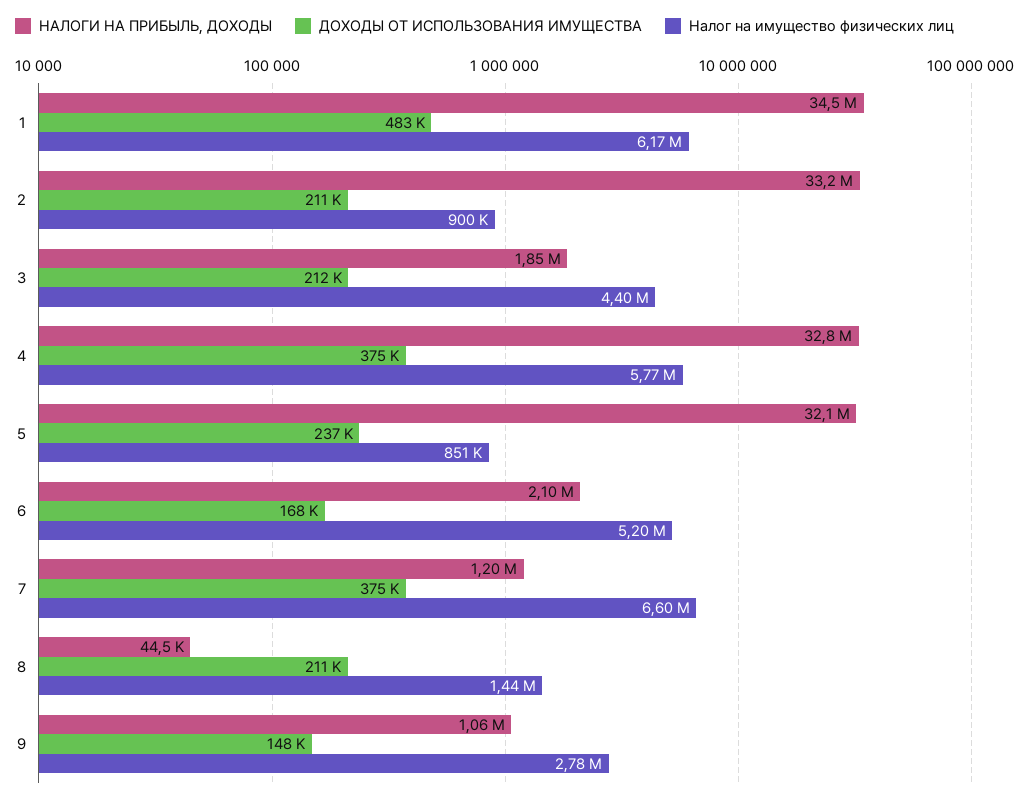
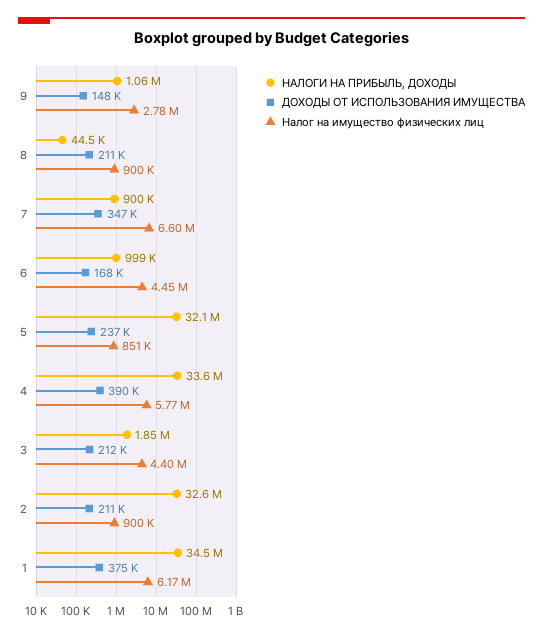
ДОХОДЫ ОТ ИСПОЛЬЗОВАНИЯ ИМУЩЕСТВА, 1: 483000 -> 375000
НАЛОГИ НА ПРИБЫЛЬ, ДОХОДЫ, 2: 33200000 -> 32600000
НАЛОГИ НА ПРИБЫЛЬ, ДОХОДЫ, 4: 32800000 -> 33600000
ДОХОДЫ ОТ ИСПОЛЬЗОВАНИЯ ИМУЩЕСТВА, 4: 375000 -> 390000
НАЛОГИ НА ПРИБЫЛЬ, ДОХОДЫ, 6: 2100000 -> 999000
Налог на имущество физических лиц, 6: 5200000 -> 4450000
НАЛОГИ НА ПРИБЫЛЬ, ДОХОДЫ, 7: 1200000 -> 900000
ДОХОДЫ ОТ ИСПОЛЬЗОВАНИЯ ИМУЩЕСТВА, 7: 375000 -> 347000
Налог на имущество физических лиц, 8: 1440000 -> 900000

